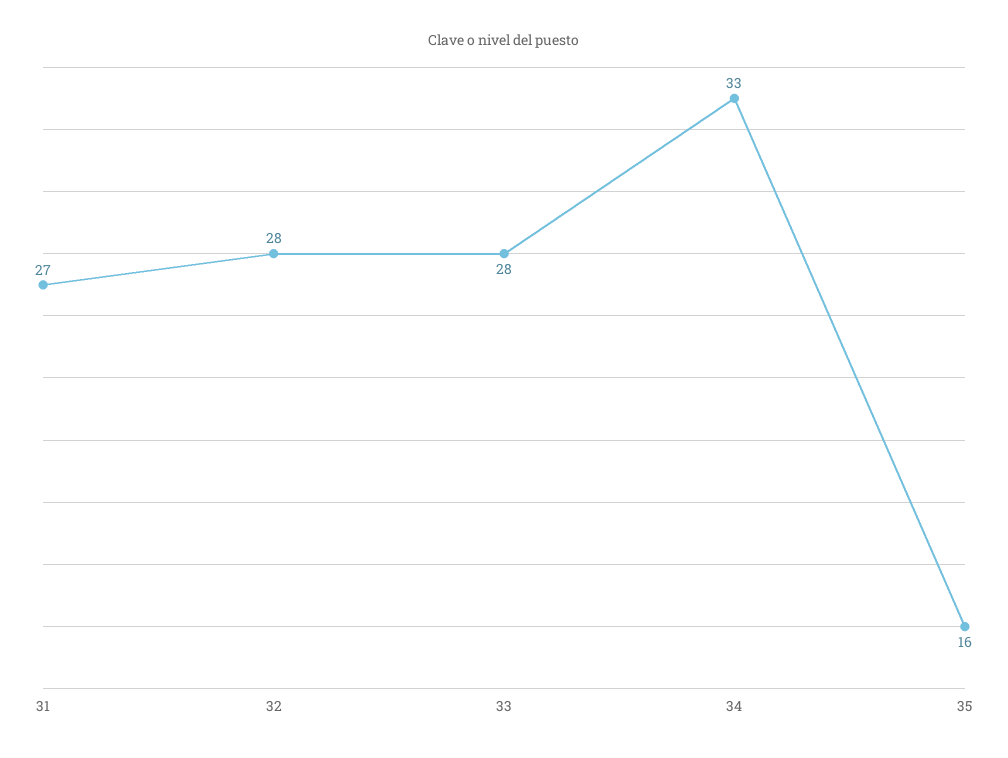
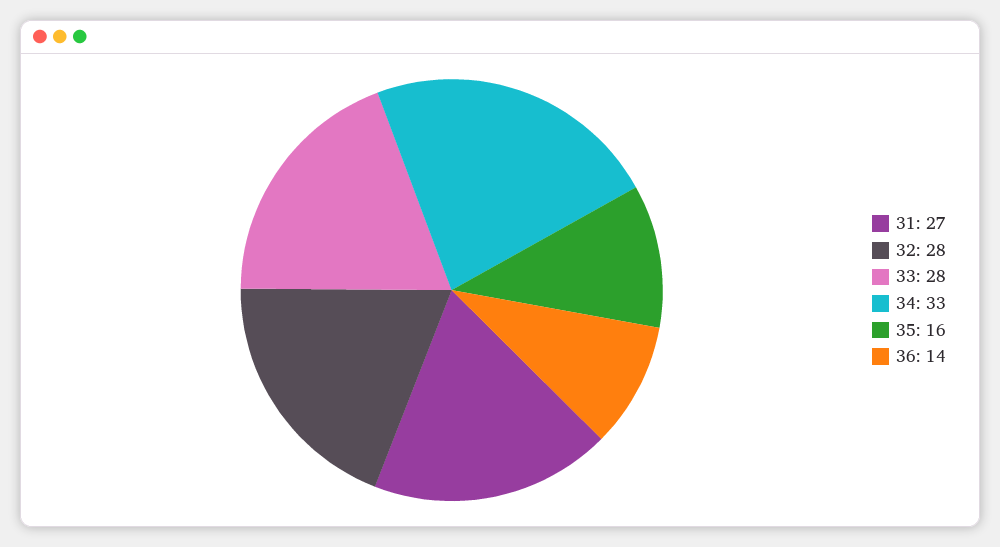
36: none -> 14

